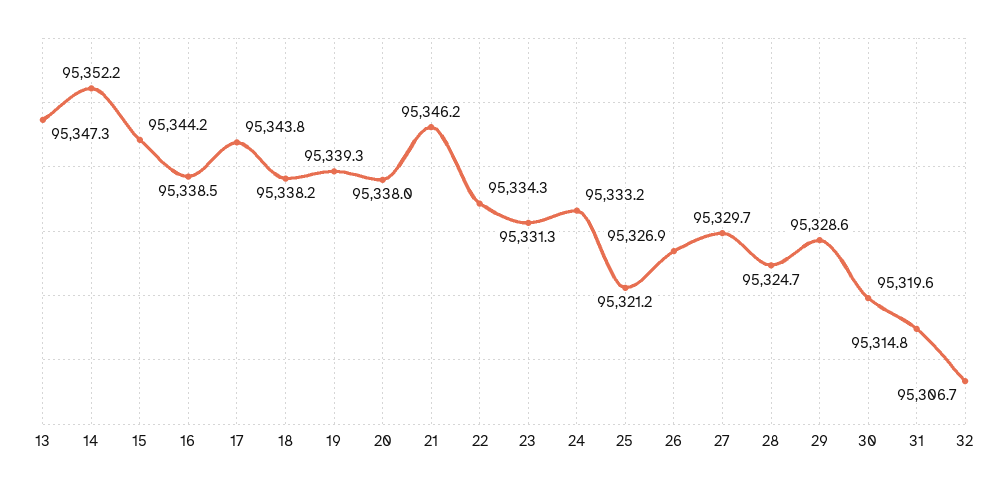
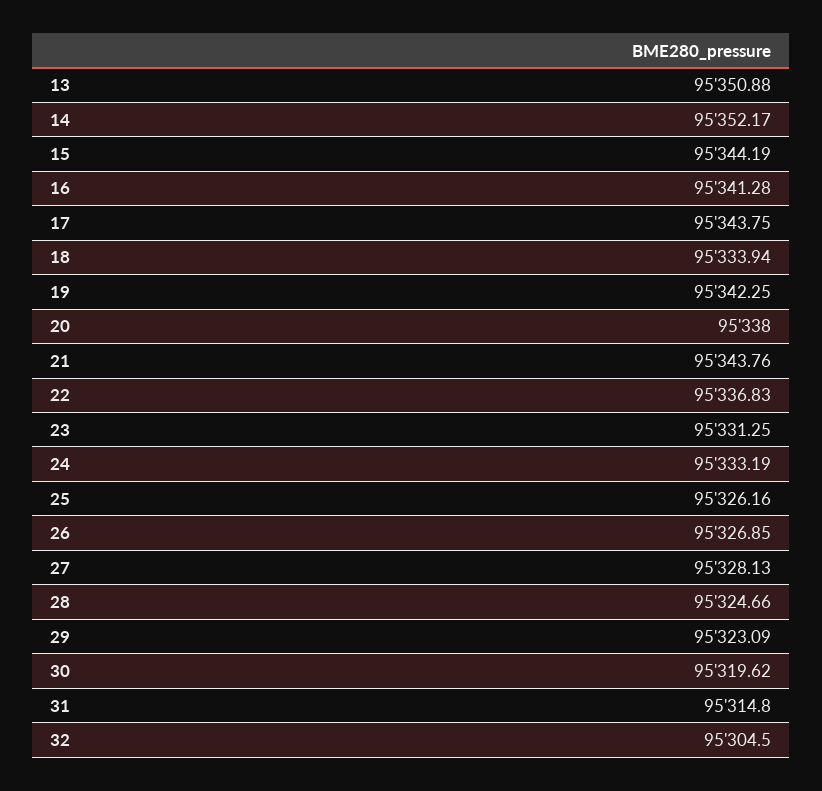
13: 95347.3 -> 95350.88
16: 95338.5 -> 95341.28
18: 95338.2 -> 95333.94
19: 95339.3 -> 95342.25
21: 95346.2 -> 95343.76
22: 95334.3 -> 95336.83
25: 95321.2 -> 95326.16
27: 95329.7 -> 95328.13
29: 95328.6 -> 95323.09
32: 95306.7 -> 95304.5

